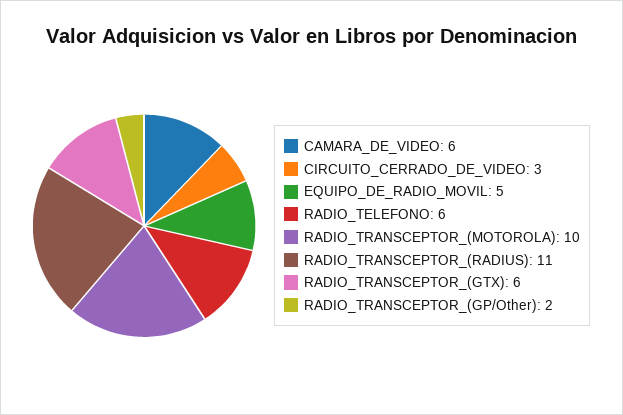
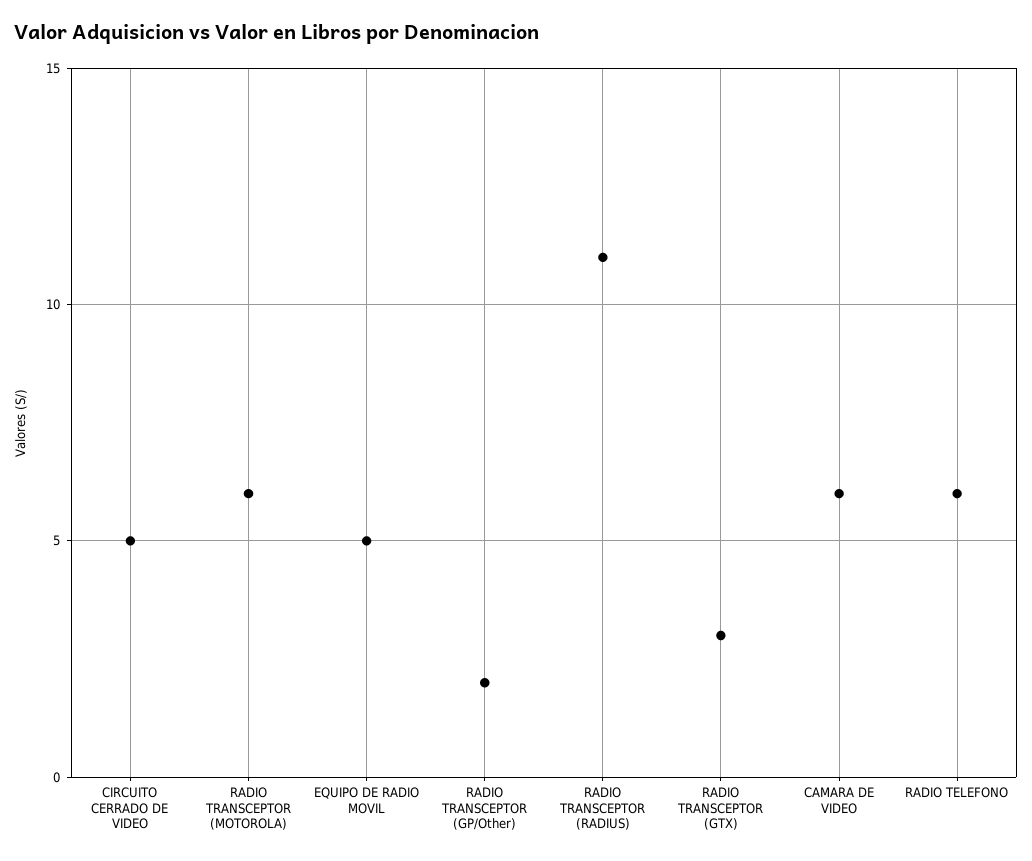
CIRCUITO_CERRADO_DE_VIDEO: 3 -> 5
RADIO_TRANSCEPTOR_(MOTOROLA): 10 -> 6
RADIO_TRANSCEPTOR_(GTX): 6 -> 3

